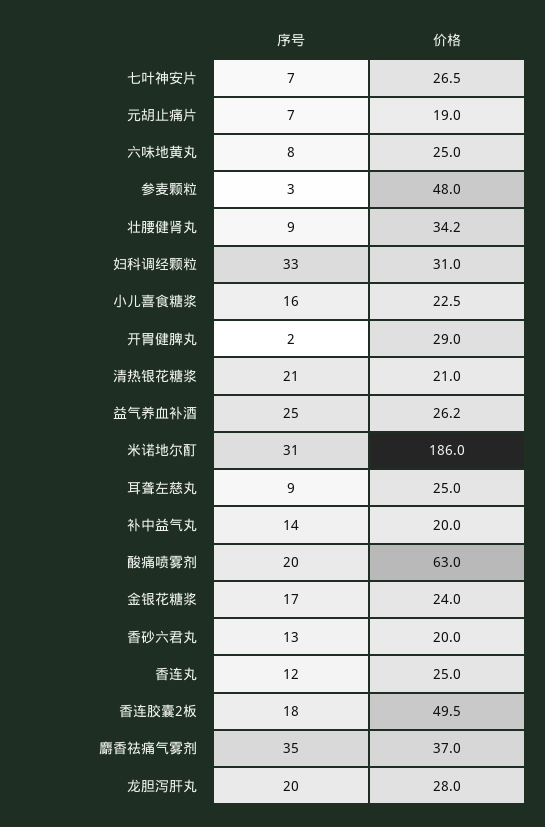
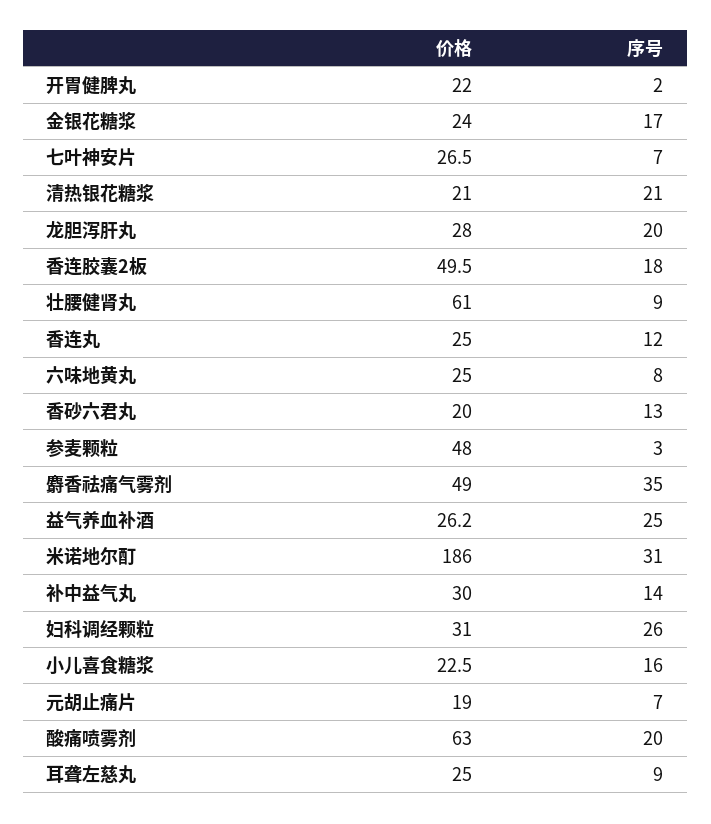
价格, 壮腰健肾丸: 34.2 -> 61
序号, 妇科调经颗粒: 33 -> 26
价格, 开胃健脾丸: 29 -> 22
价格, 补中益气丸: 20 -> 30
价格, 麝香祛痛气雾剂: 37 -> 49

